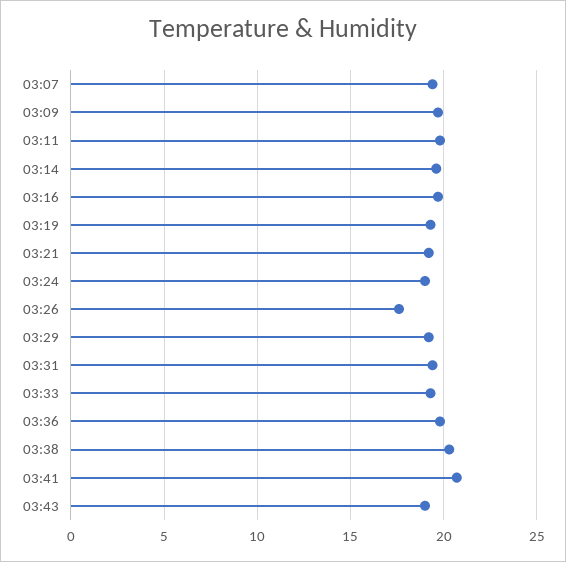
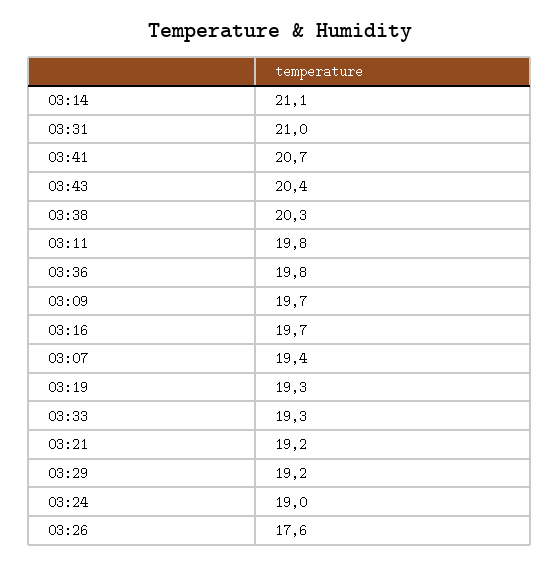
03:14: 19.5 -> 21.1
03:31: 19.5 -> 21
03:43: 19 -> 20.4

